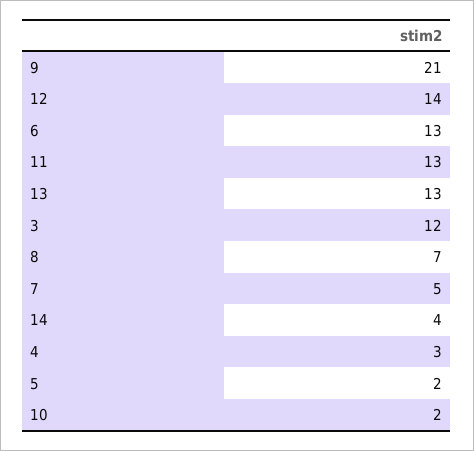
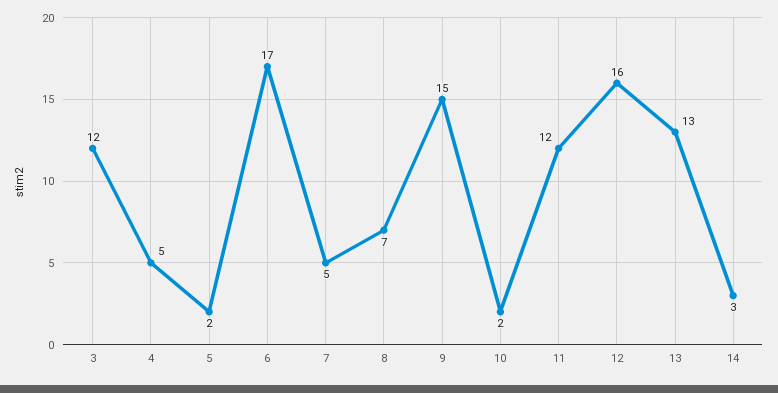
9: 21 -> 15
12: 14 -> 16
6: 13 -> 17
11: 13 -> 12
14: 4 -> 3
4: 3 -> 5

